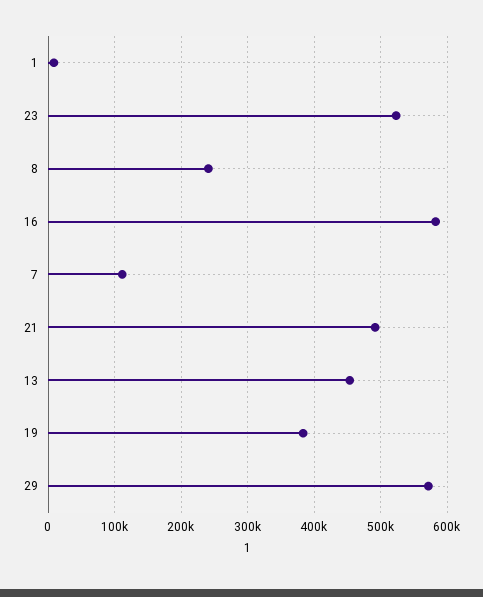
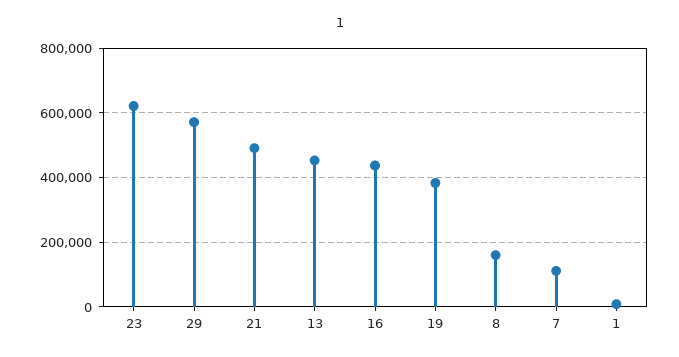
23: 520000 -> 620000
8: 240000 -> 160000
16: 580000 -> 440000

